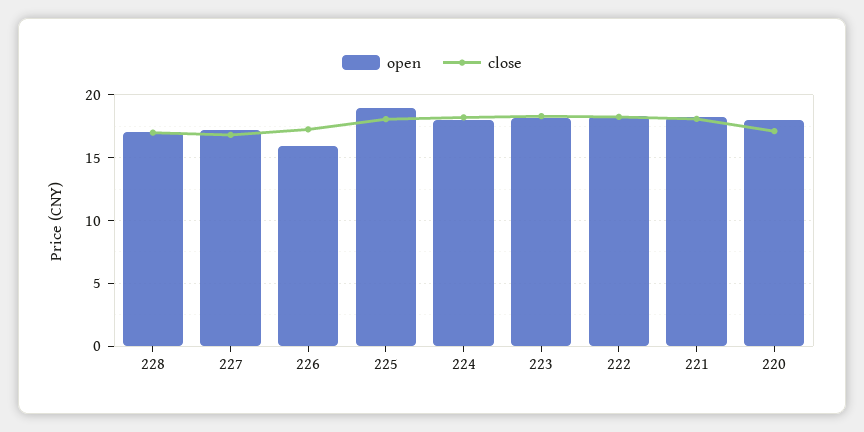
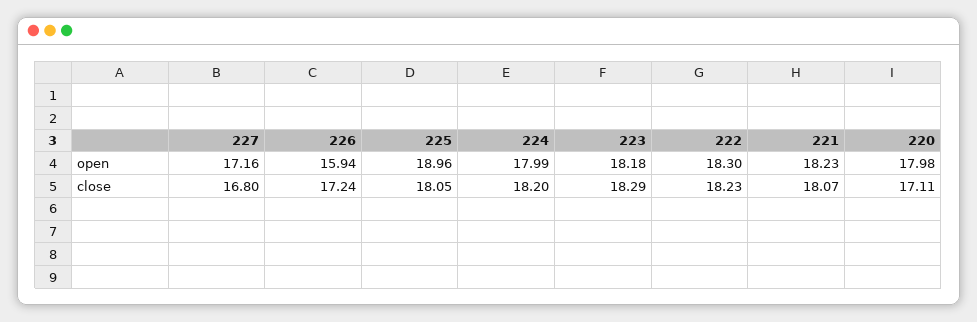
open, 228: 17 -> none
close, 228: 17 -> none

